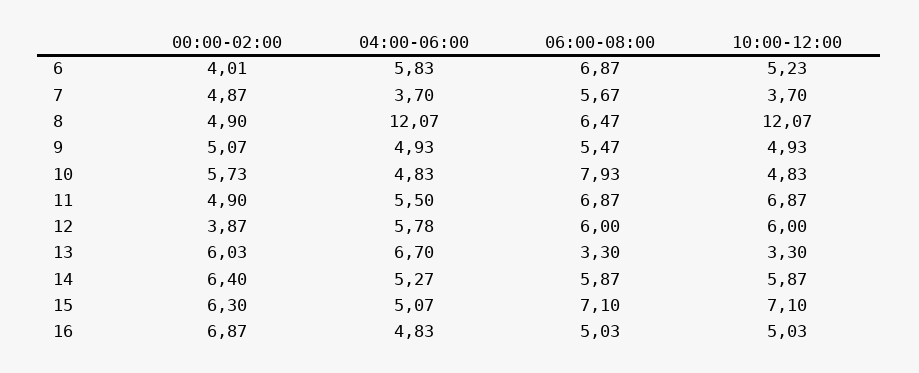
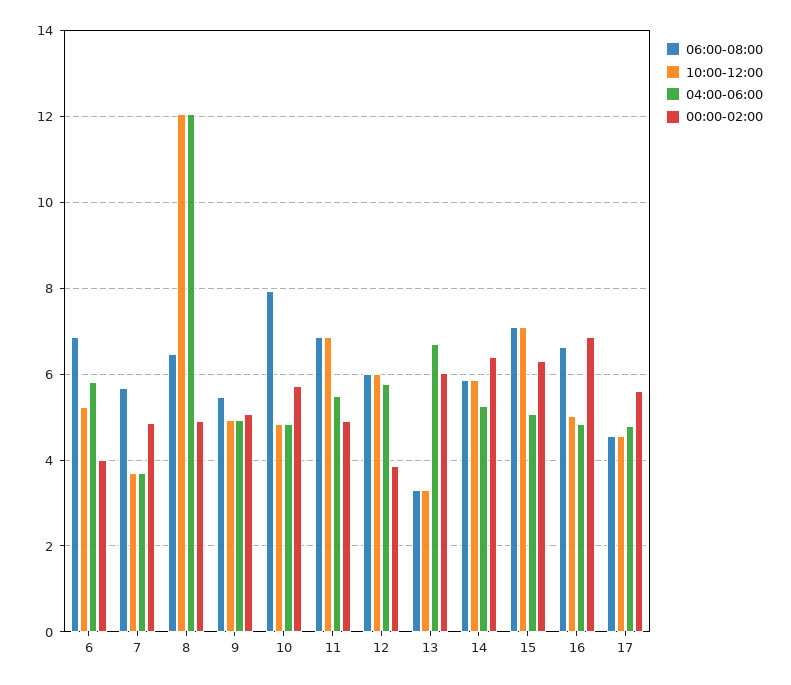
06:00-08:00, 16: 5.03 -> 6.6
06:00-08:00, 17: none -> 4.6
10:00-12:00, 17: none -> 4.6
04:00-06:00, 17: none -> 4.8
00:00-02:00, 17: none -> 5.6

